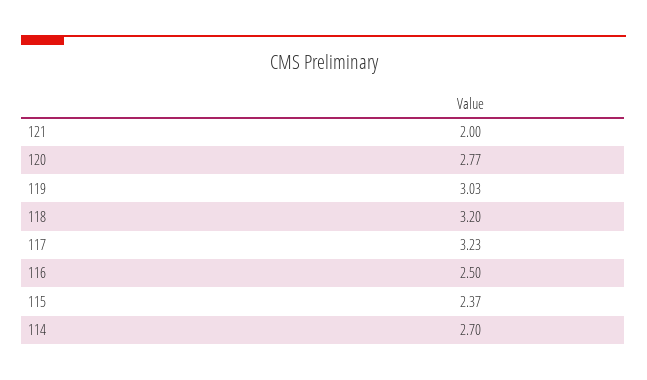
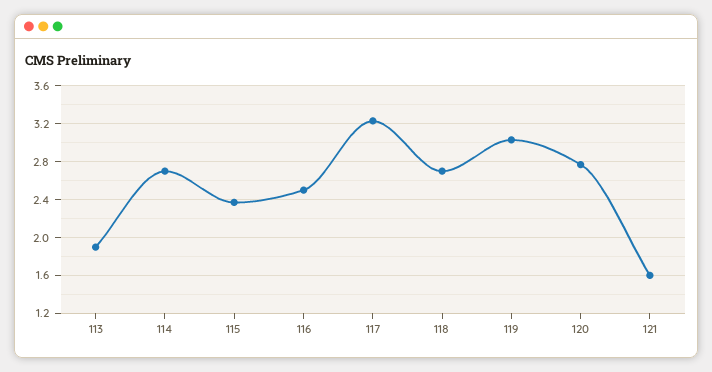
121: 2 -> 1.6
118: 3.2 -> 2.7
113: none -> 1.9

